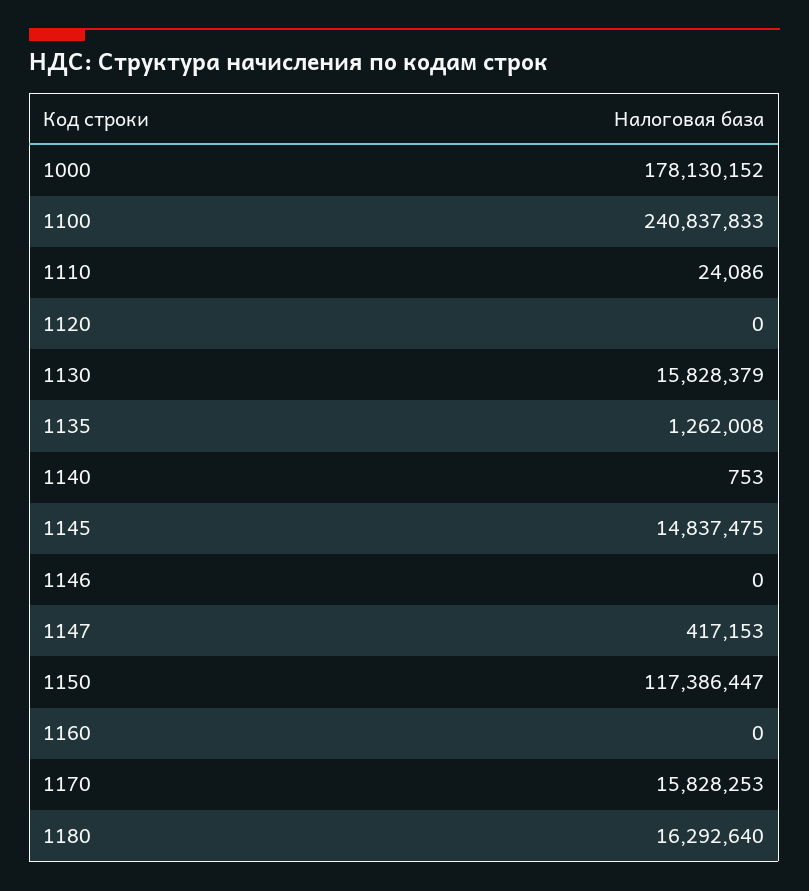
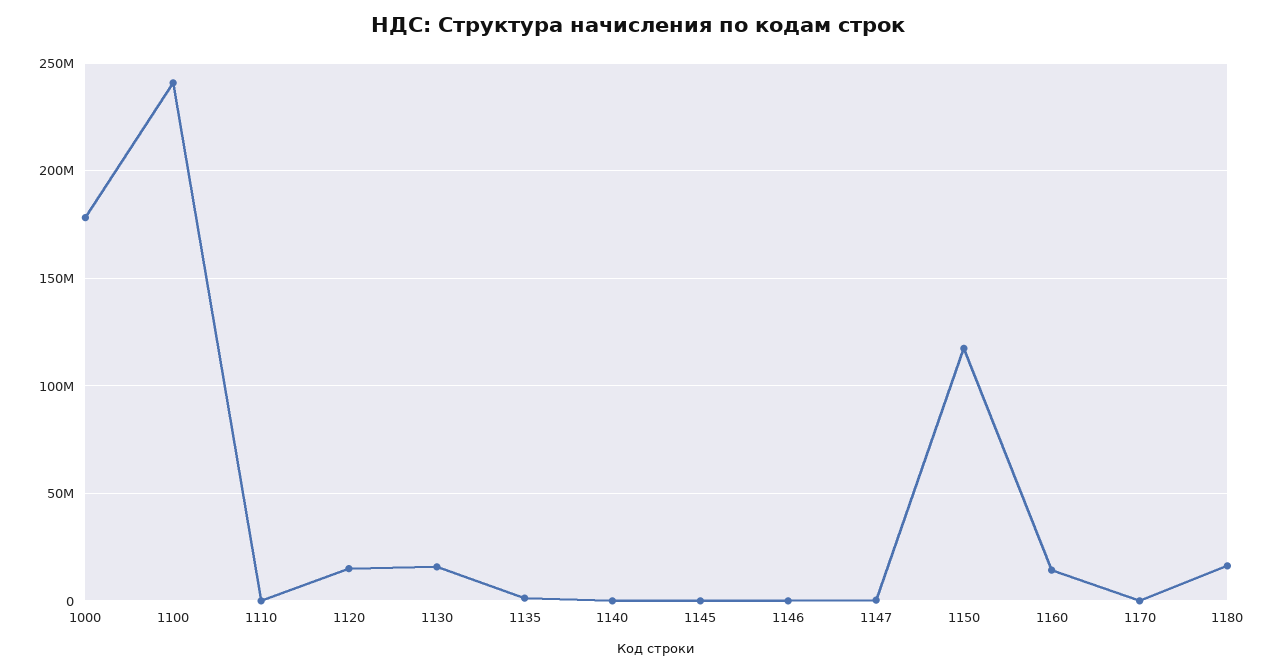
1120: 0 -> 15000000
1145: 14837475 -> 0
1160: 0 -> 15000000
1170: 15828253 -> 0

